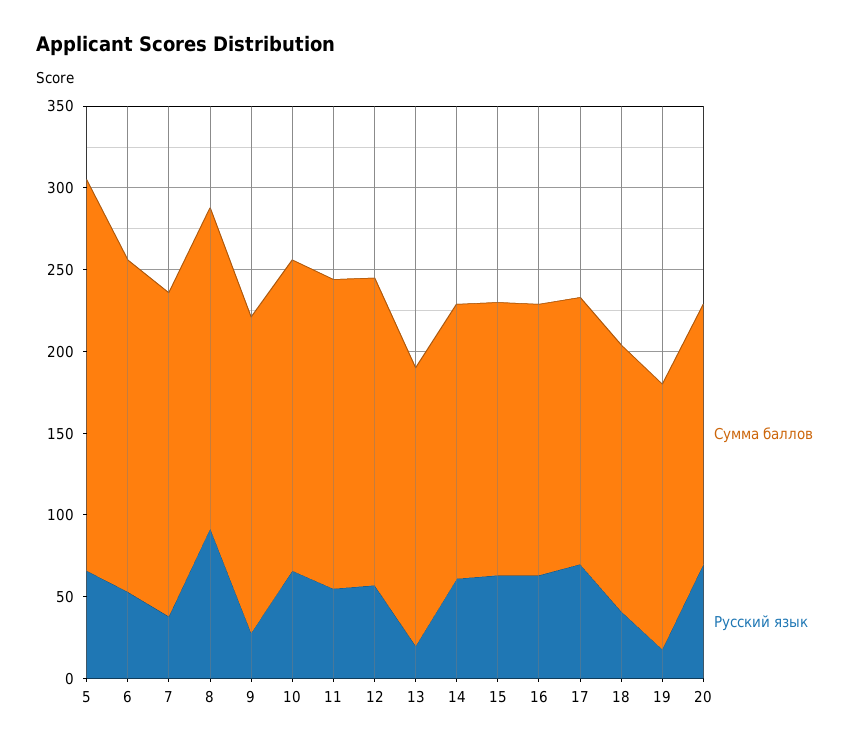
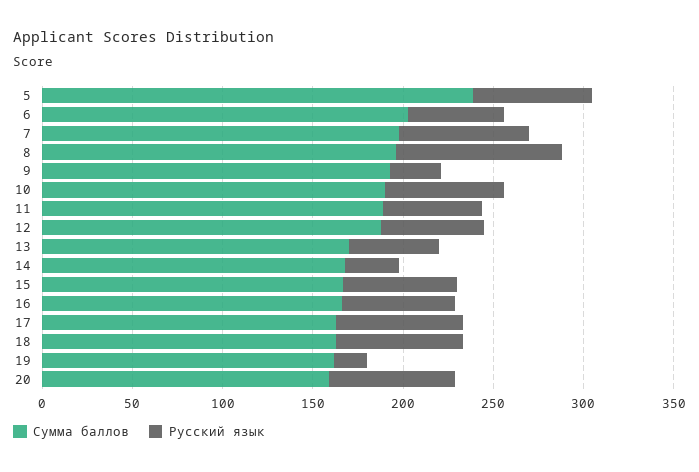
Русский язык, 7: 40 -> 70
Русский язык, 13: 20 -> 50
Русский язык, 14: 60 -> 30
Русский язык, 18: 40 -> 70

